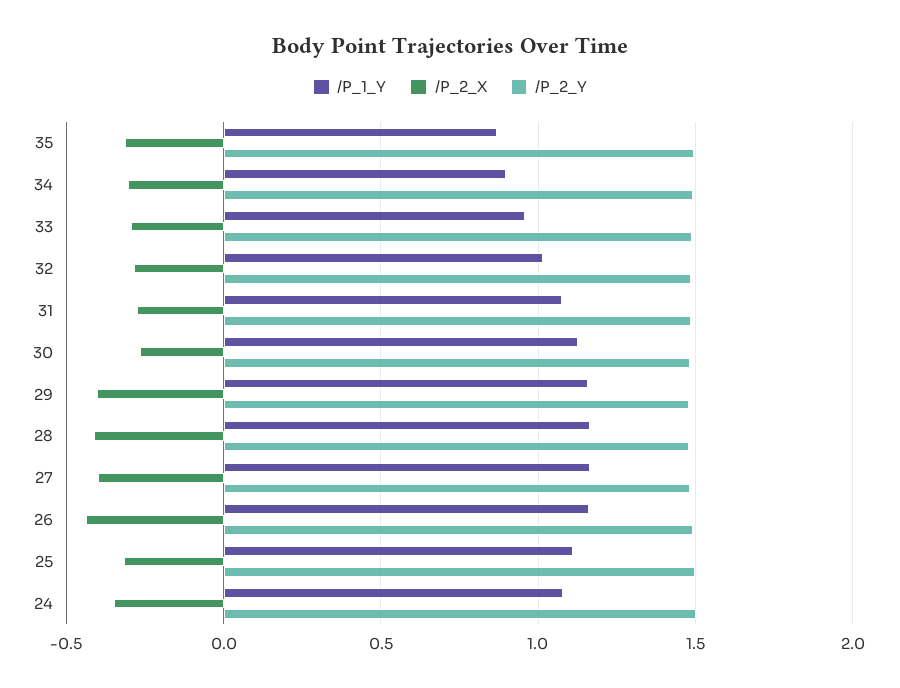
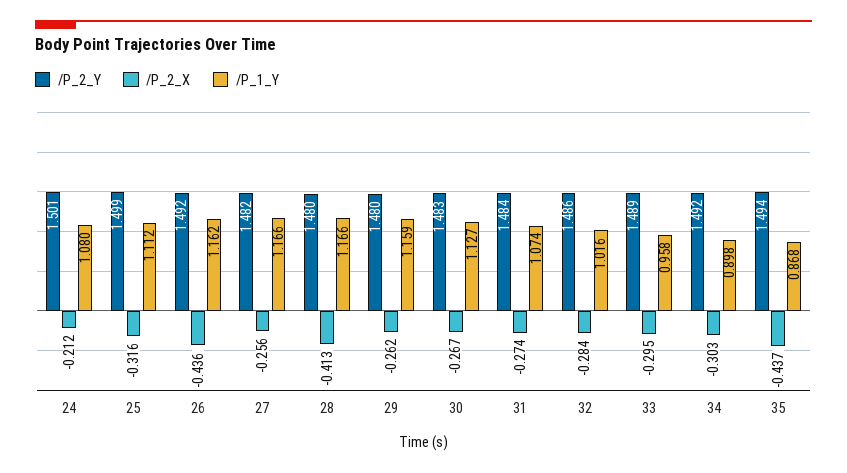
/P_2_X, 35: -0.3 -> -0.437
/P_2_X, 29: -0.4 -> -0.262
/P_2_X, 27: -0.4 -> -0.256
/P_2_X, 24: -0.35 -> -0.212

